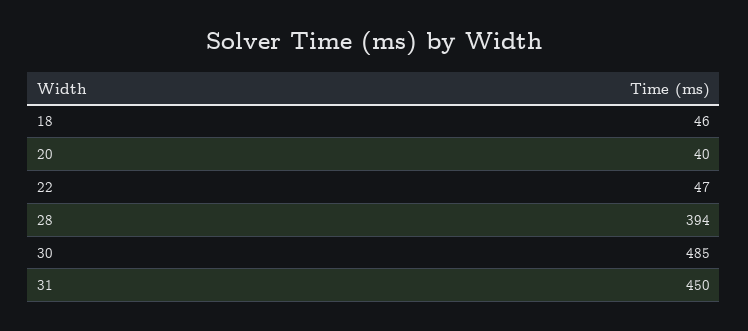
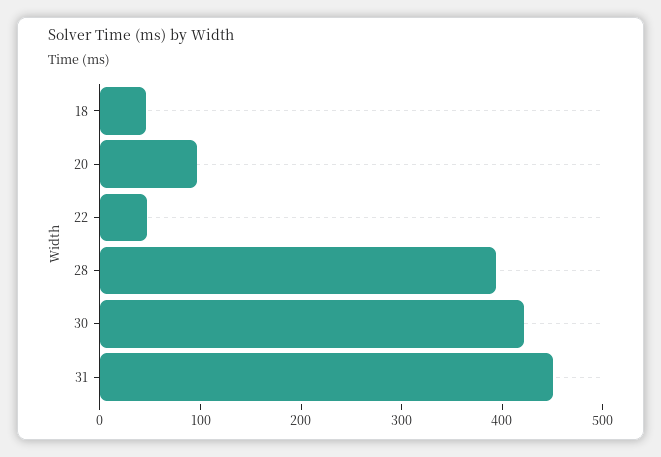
20: 40 -> 100
30: 485 -> 420

